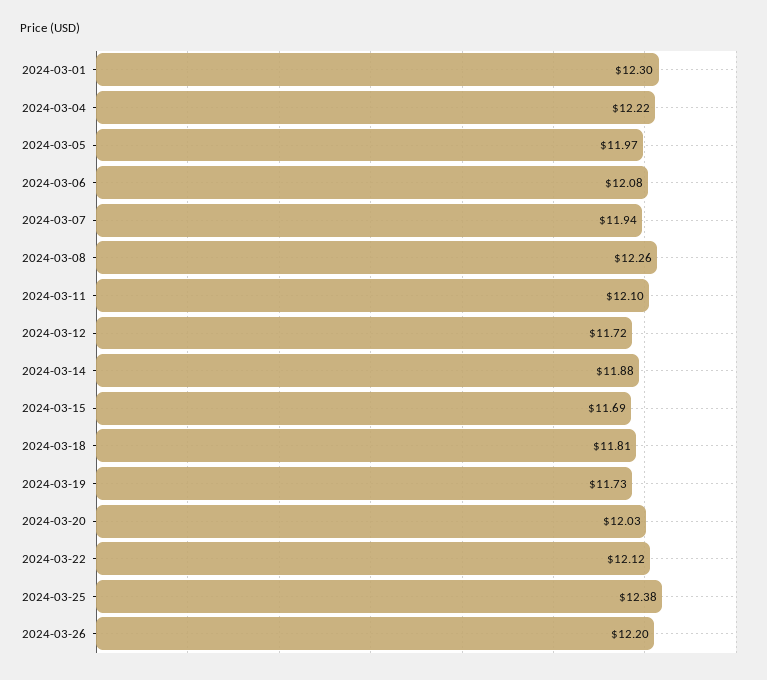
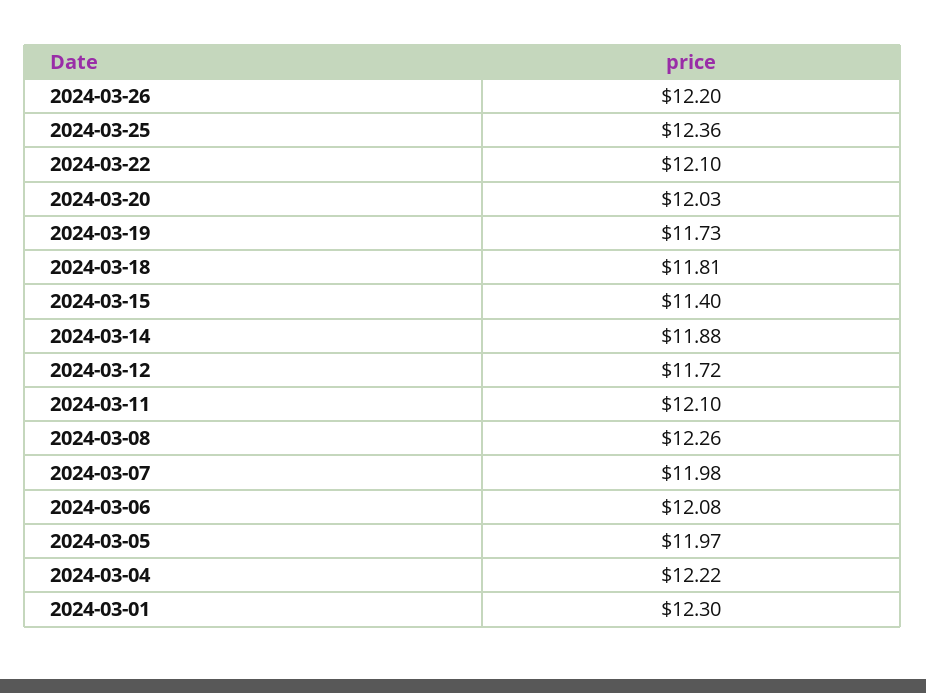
2024-03-07: 11.94 -> 11.98
2024-03-15: 11.69 -> 11.4
2024-03-22: 12.12 -> 12.1
2024-03-25: 12.38 -> 12.36

